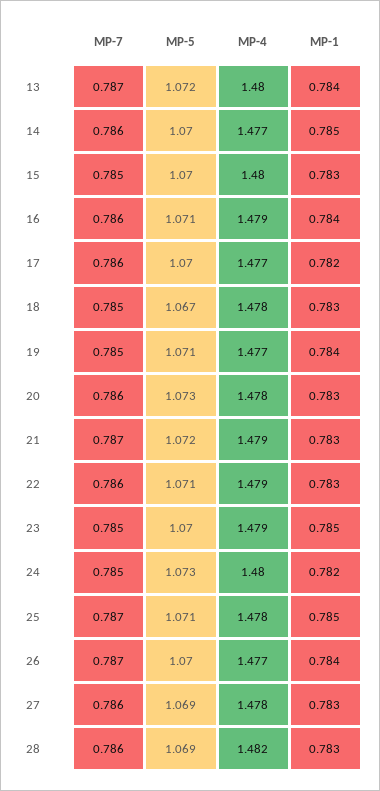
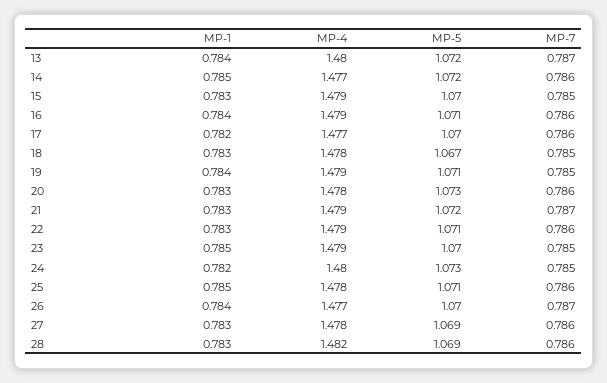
MP-5, 14: 1.07 -> 1.072
MP-4, 15: 1.48 -> 1.479
MP-4, 19: 1.477 -> 1.479
MP-7, 25: 0.787 -> 0.786

